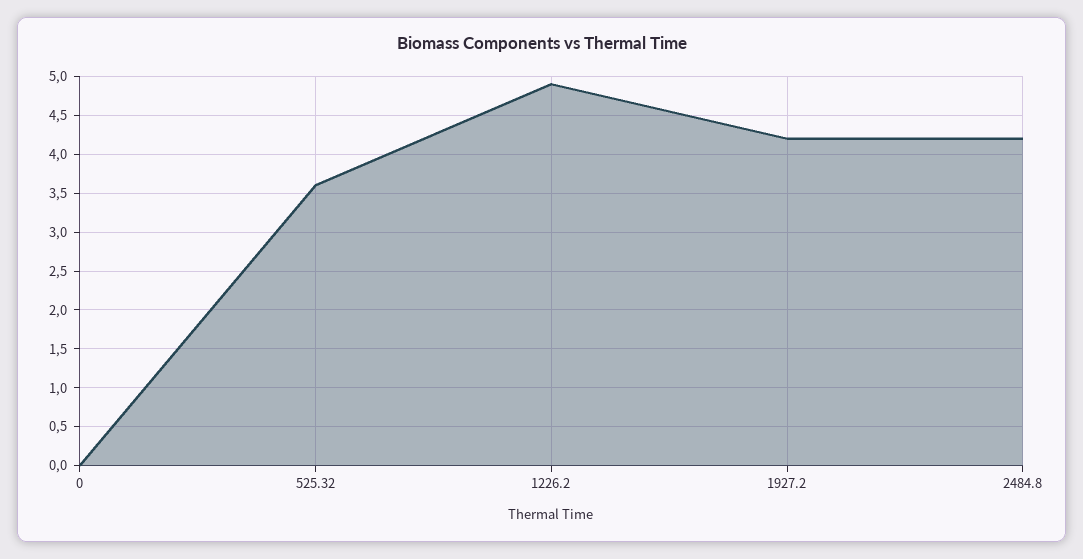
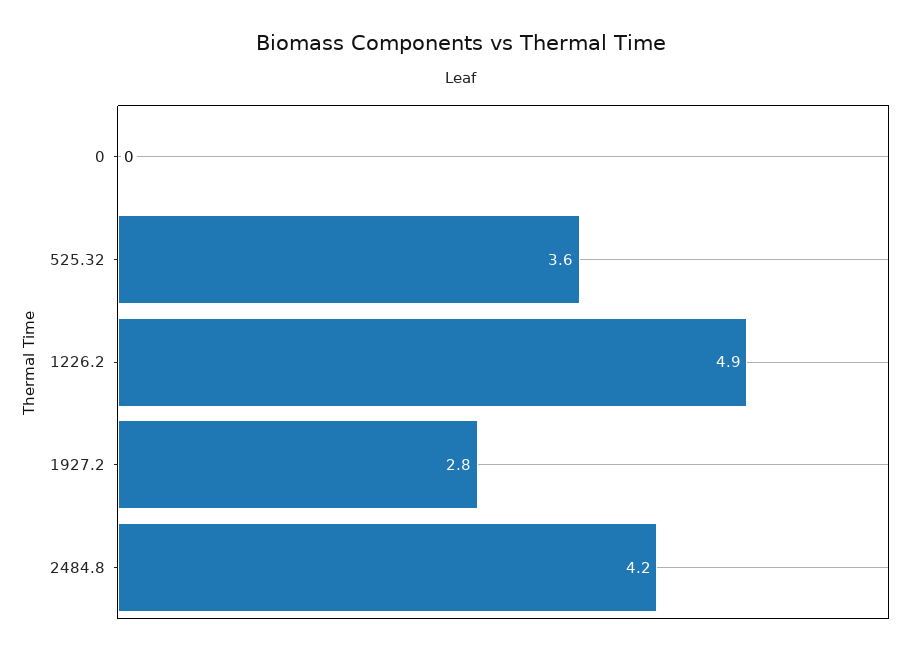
1927.2: 4.2 -> 2.8

